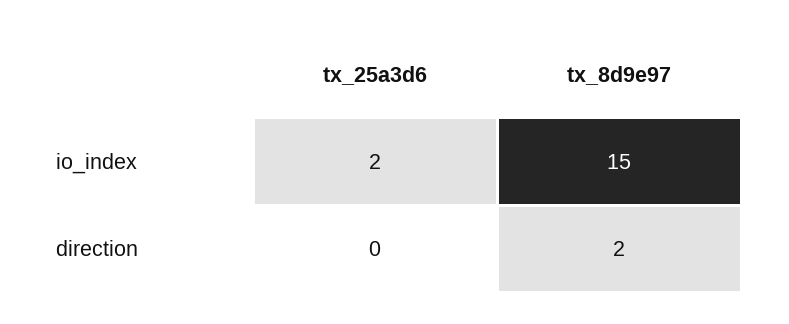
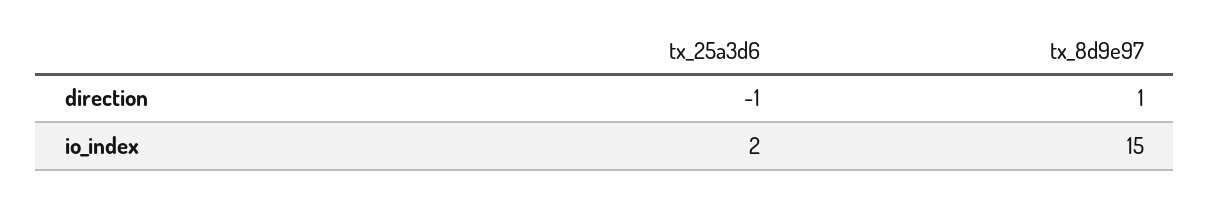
tx_25a3d6, direction: 0 -> -1
tx_8d9e97, direction: 2 -> 1

